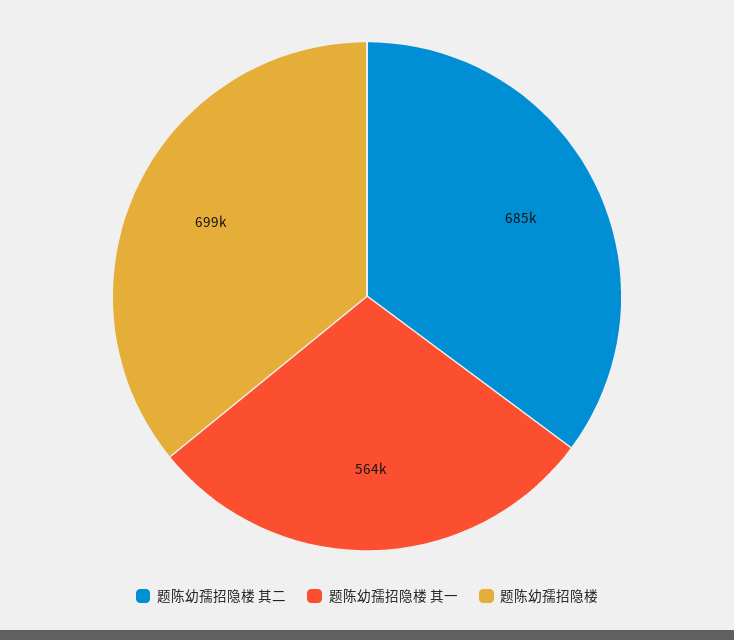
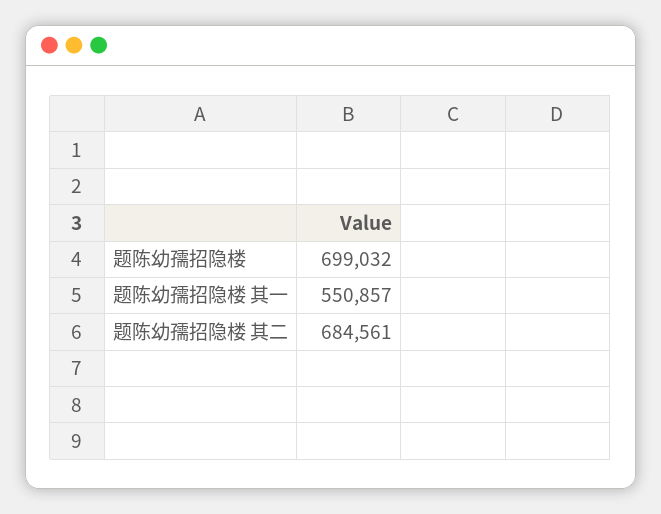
题陈幼孺招隐楼 其一: 564000 -> 550857

